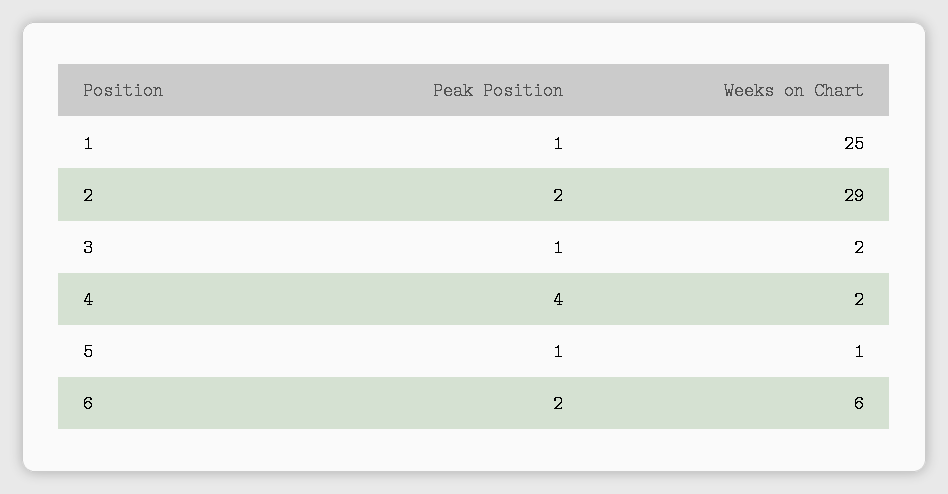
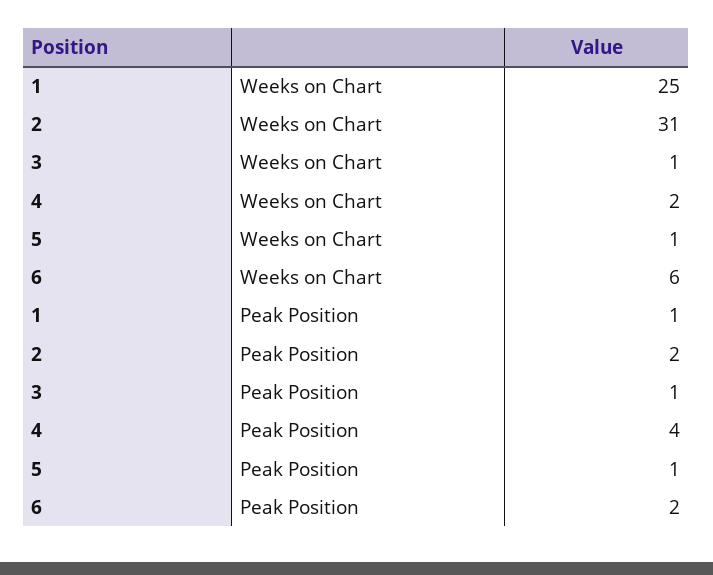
Weeks on Chart, 2: 29 -> 31
Weeks on Chart, 3: 2 -> 1

